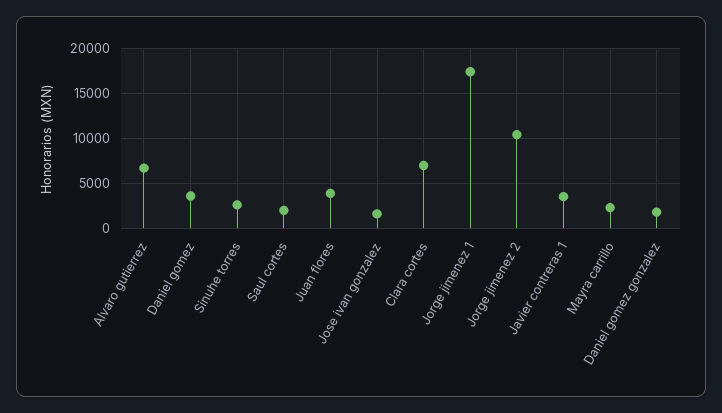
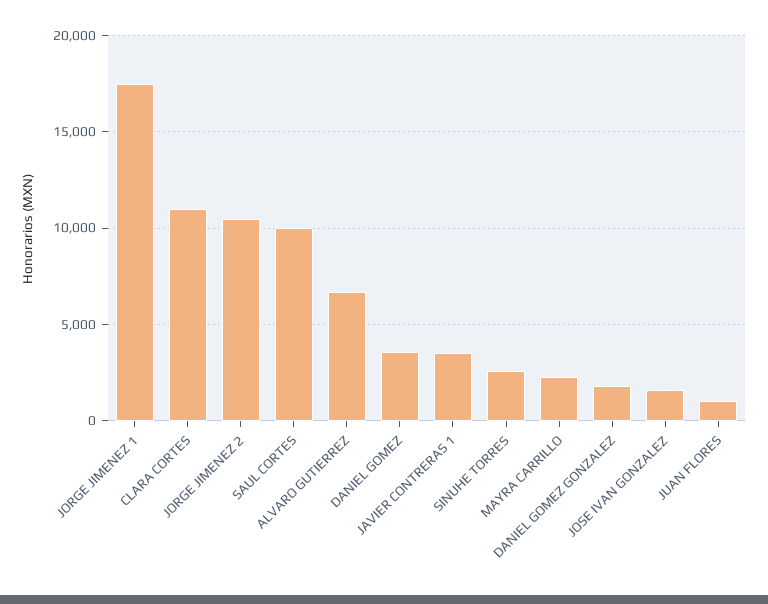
Saul cortes: 2000 -> 10000
Juan flores: 4000 -> 1000
Clara cortes: 7000 -> 11000

